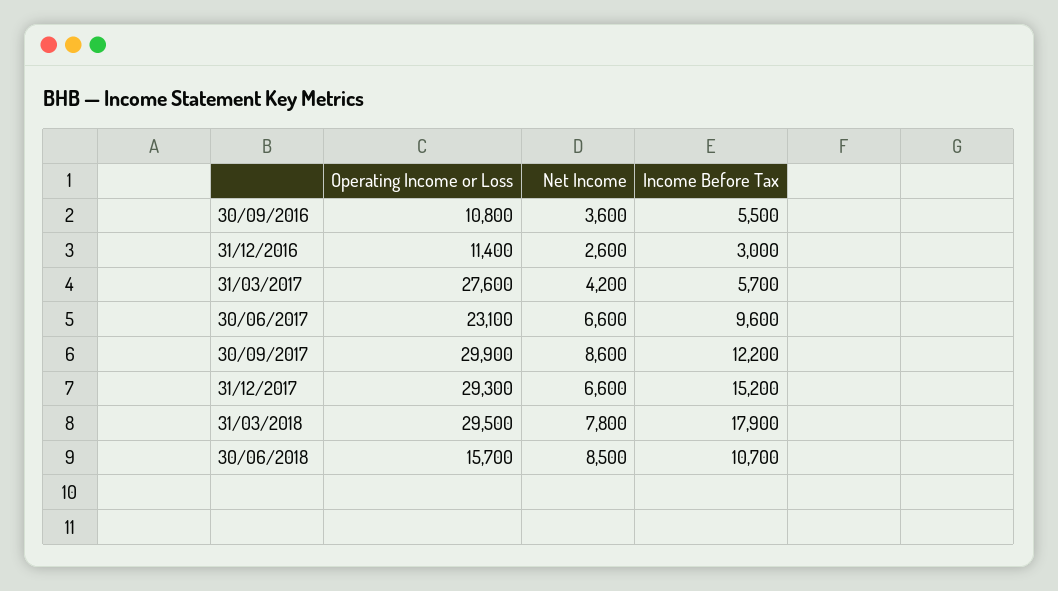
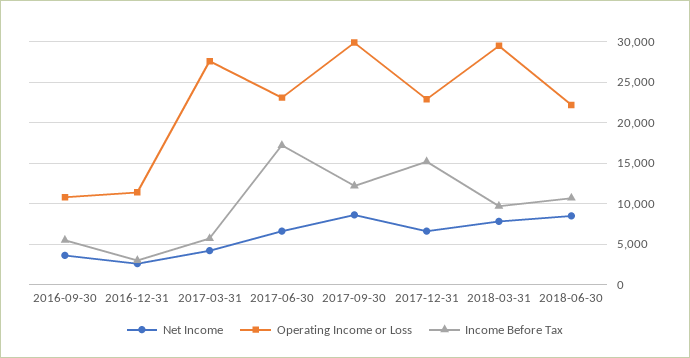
Income Before Tax, 30/06/2017: 9600 -> 17000
Operating Income or Loss, 31/12/2017: 29300 -> 23000
Income Before Tax, 31/03/2018: 17900 -> 10000
Operating Income or Loss, 30/06/2018: 15700 -> 22000

